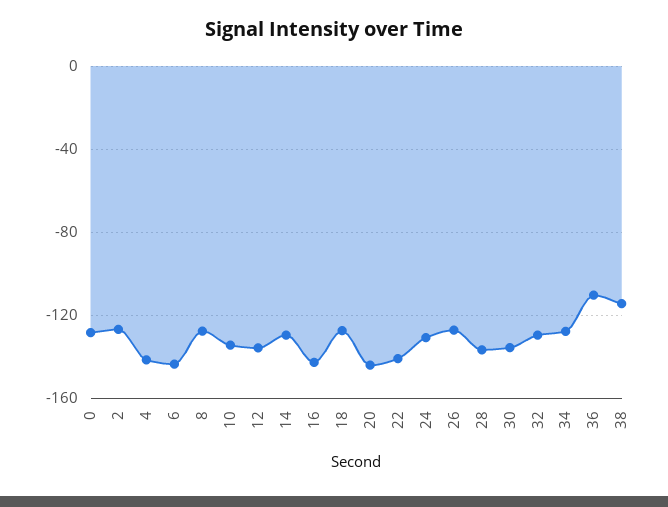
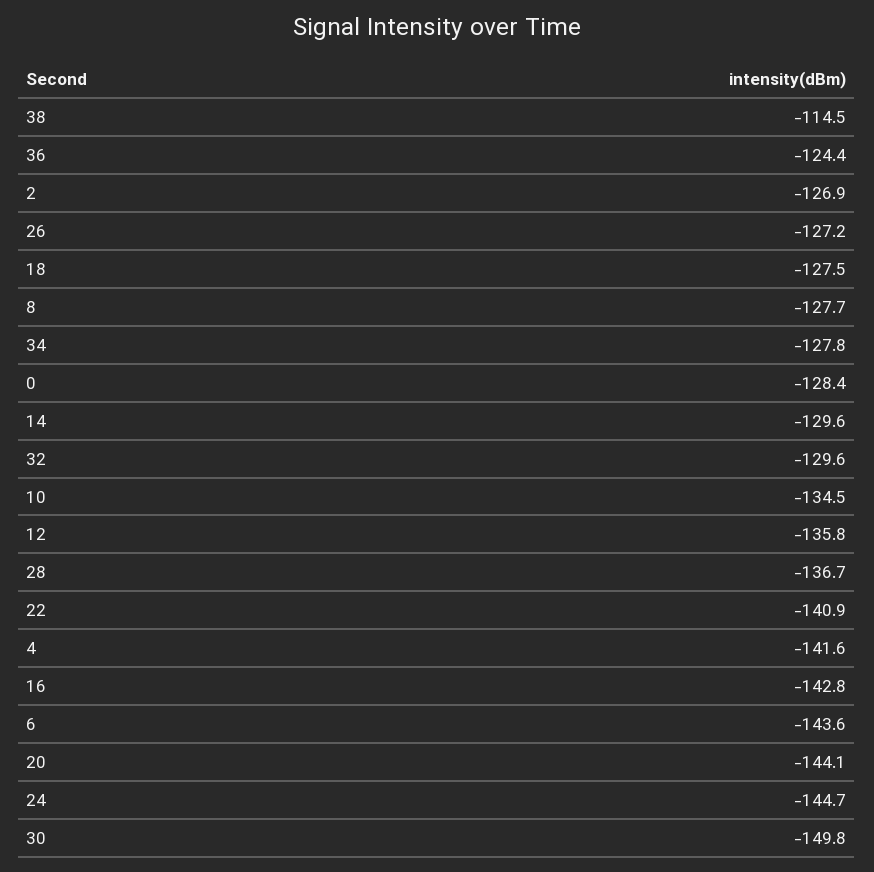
24: -130 -> -144.7
30: -135 -> -149.8
36: -110 -> -124.4

